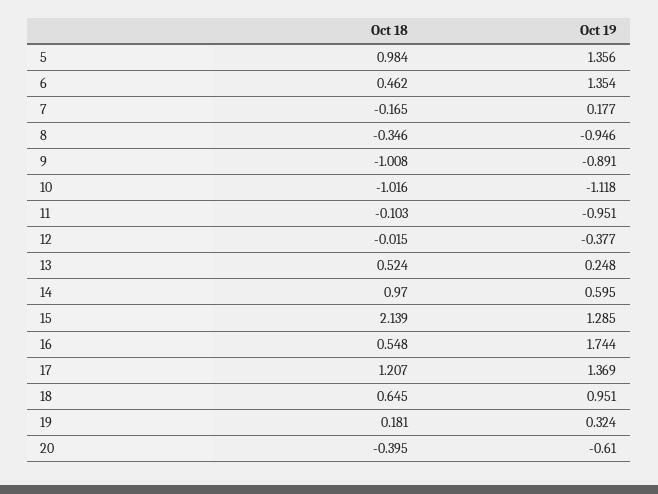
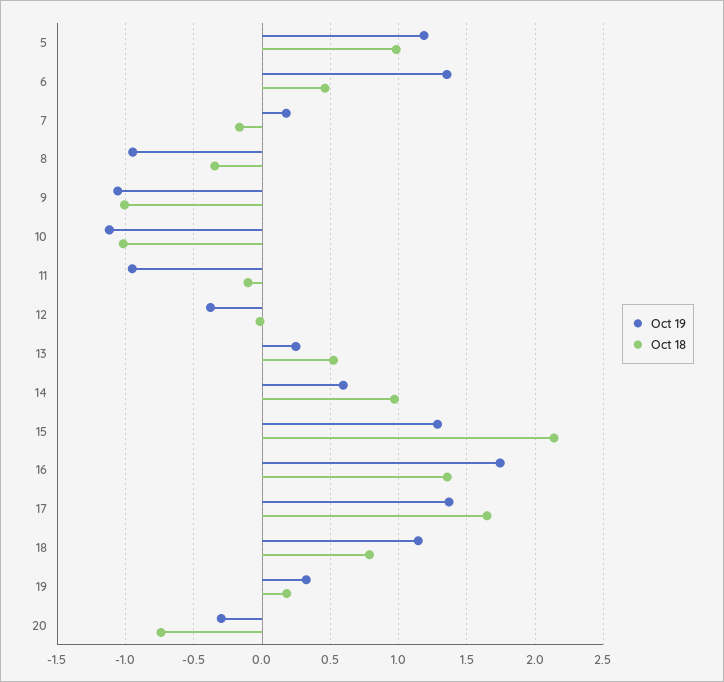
Oct 19, 5: 1.356 -> 1.2
Oct 19, 9: -0.891 -> -1.05
Oct 18, 16: 0.548 -> 1.35
Oct 18, 17: 1.207 -> 1.65
Oct 18, 18: 0.645 -> 0.8
Oct 19, 18: 0.951 -> 1.15
Oct 18, 20: -0.395 -> -0.75
Oct 19, 20: -0.61 -> -0.3

